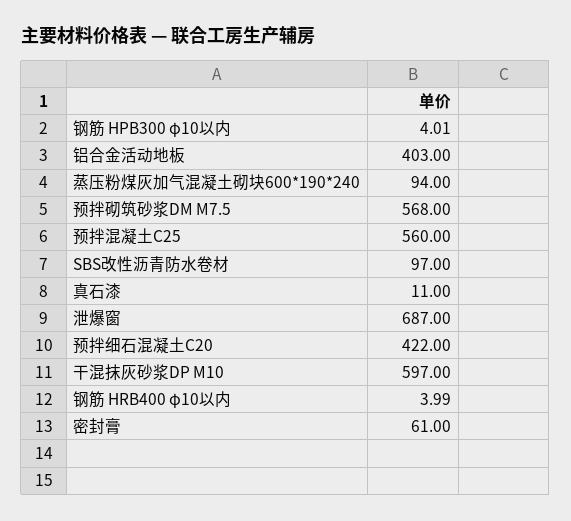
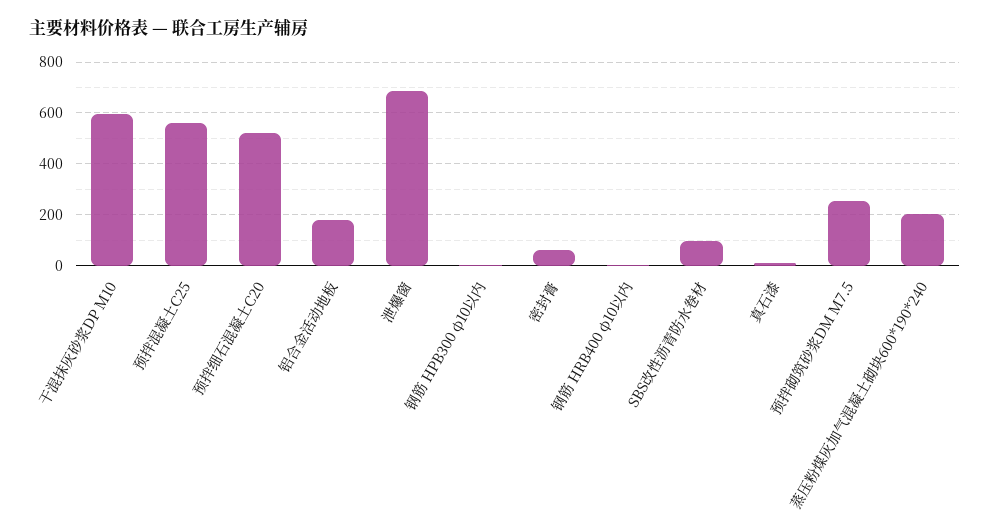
铝合金活动地板: 403 -> 175
蒸压粉煤灰加气混凝土砌块600*190*240: 94 -> 200
预拌砌筑砂浆DM M7.5: 568 -> 250
预拌细石混凝土C20: 422 -> 525

